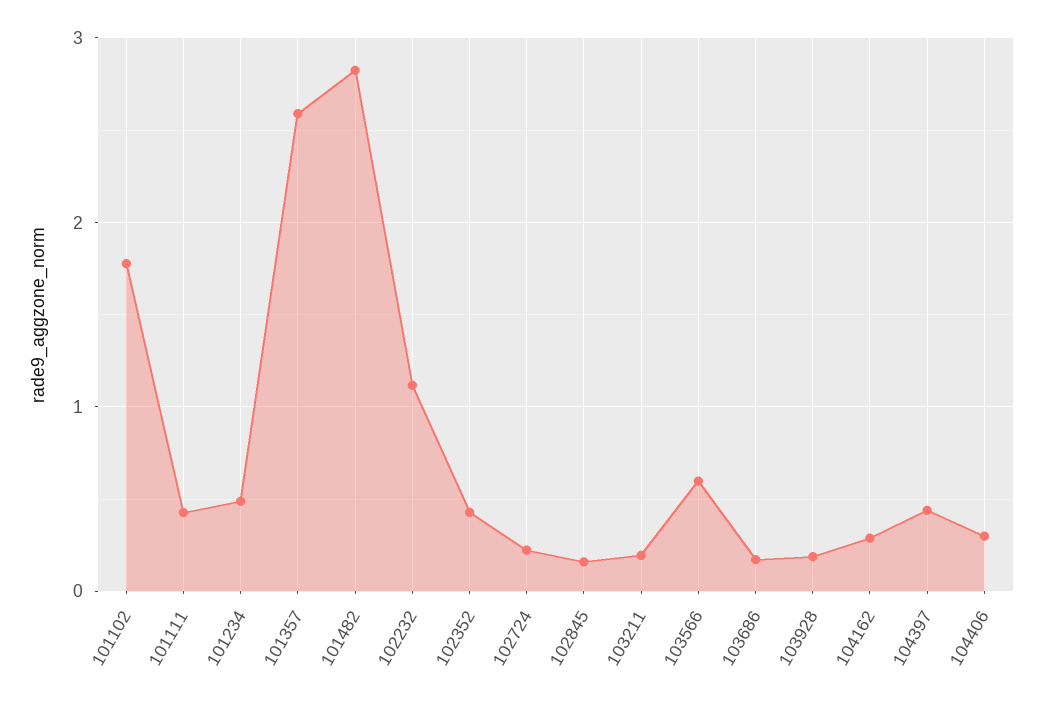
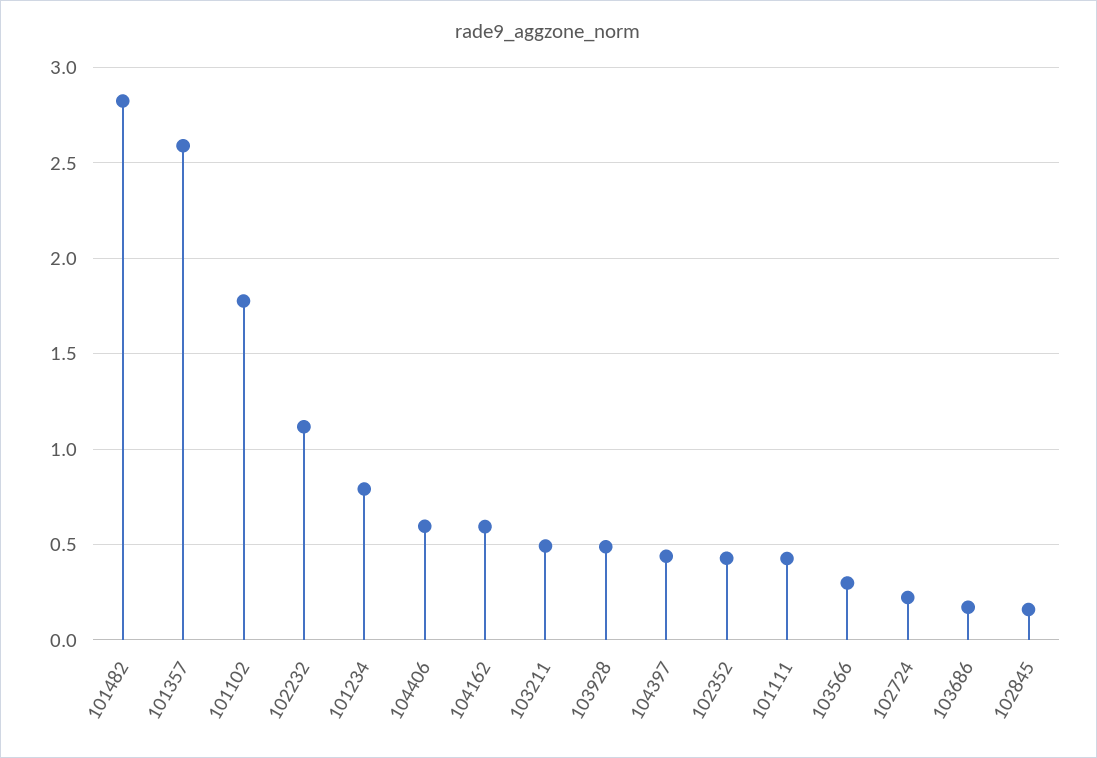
101234: 0.5 -> 0.8
103211: 0.2 -> 0.5
103566: 0.6 -> 0.3
103928: 0.2 -> 0.5
104162: 0.3 -> 0.6
104406: 0.3 -> 0.6

